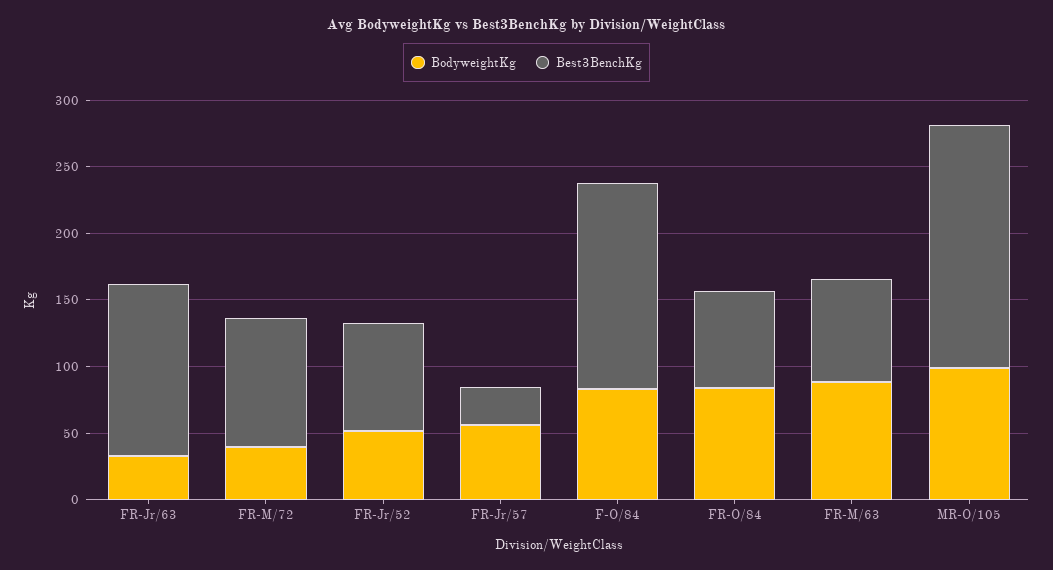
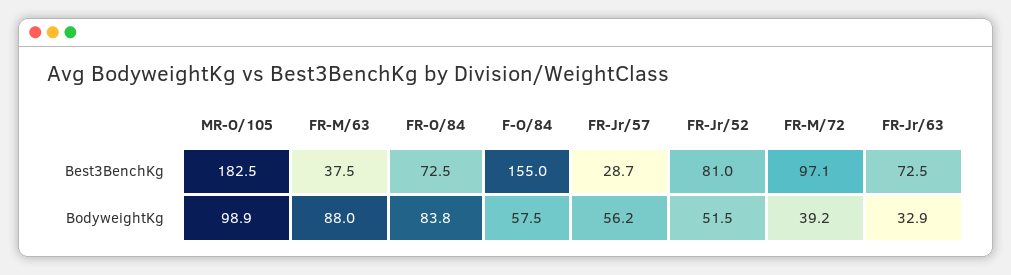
Best3BenchKg, FR-Jr/63: 130 -> 72.5
BodyweightKg, F-O/84: 80 -> 57.5
Best3BenchKg, FR-M/63: 80 -> 37.5

